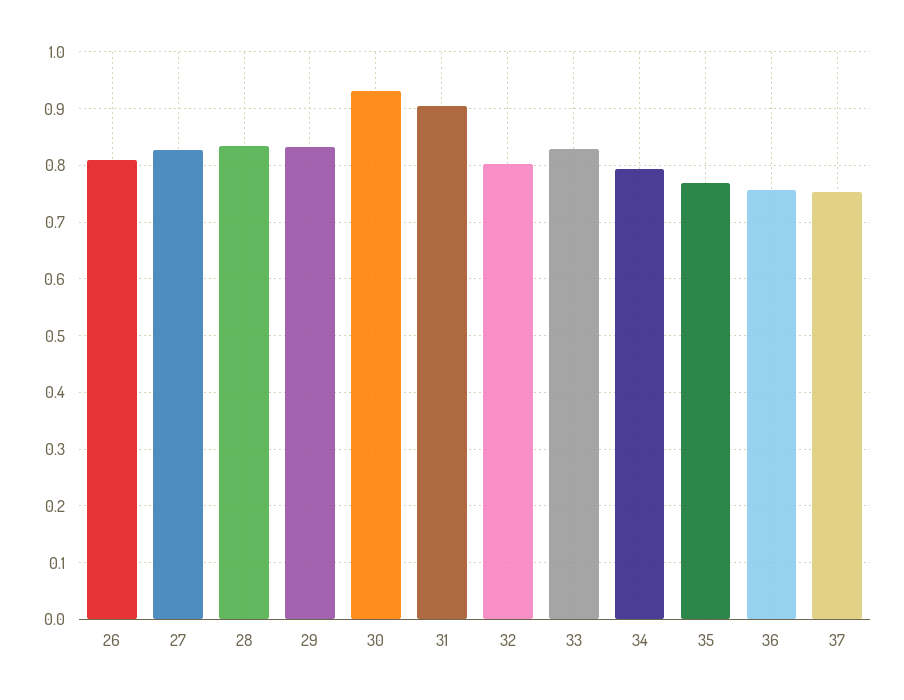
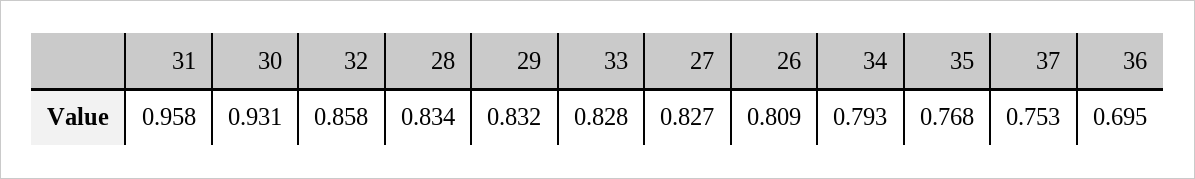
31: 0.9 -> 0.958
32: 0.8 -> 0.858
36: 0.76 -> 0.695

